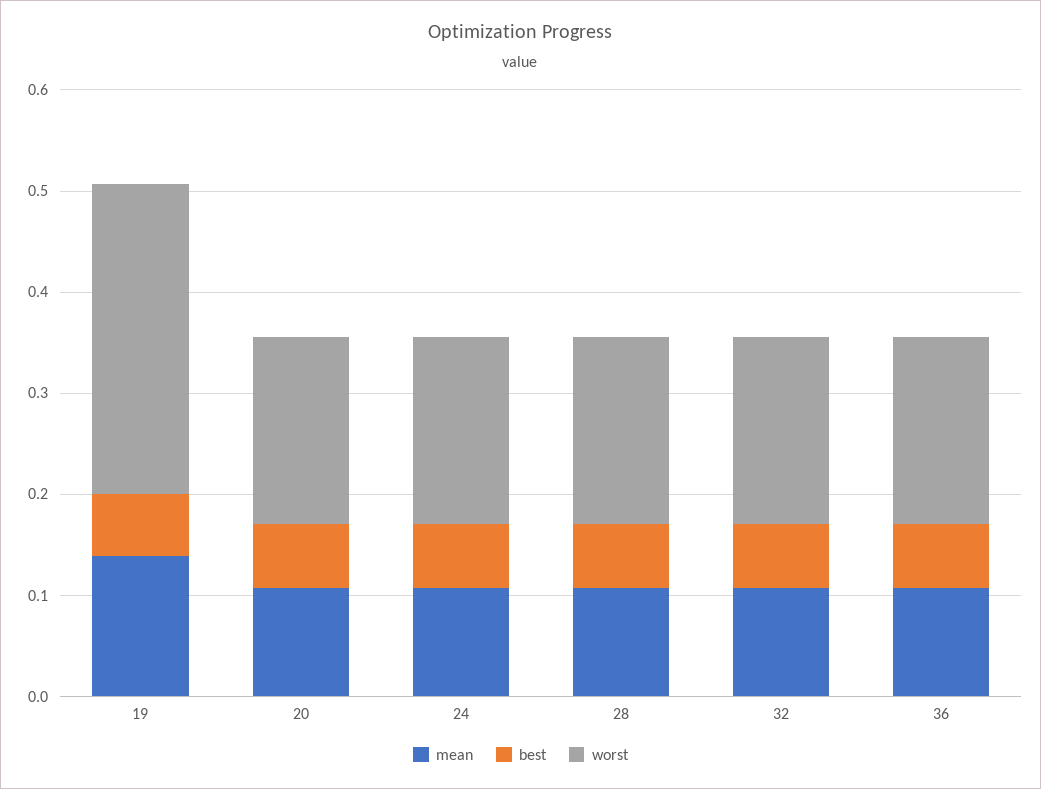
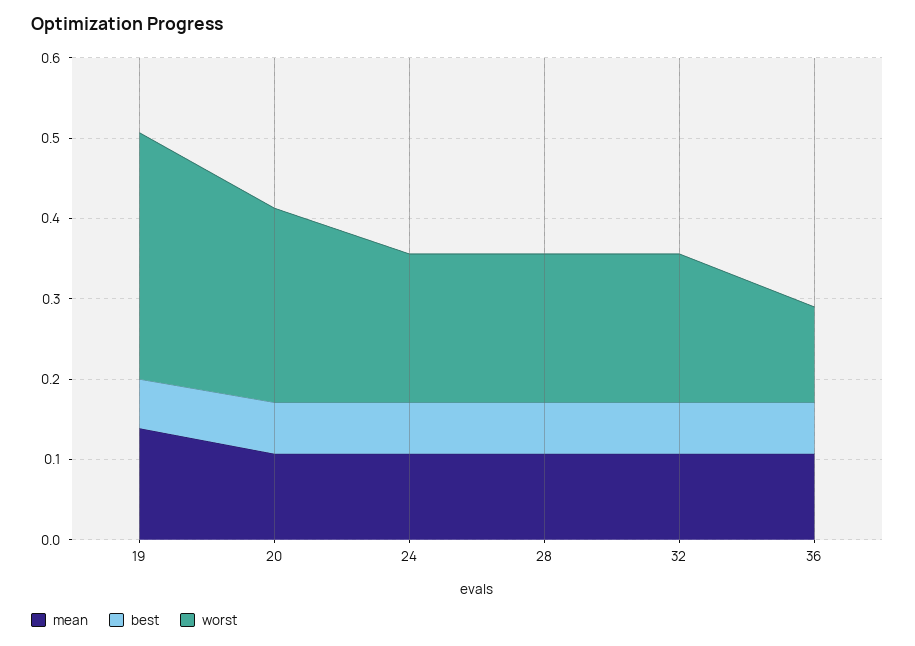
worst, 20: 0.18 -> 0.24
worst, 36: 0.18 -> 0.12

